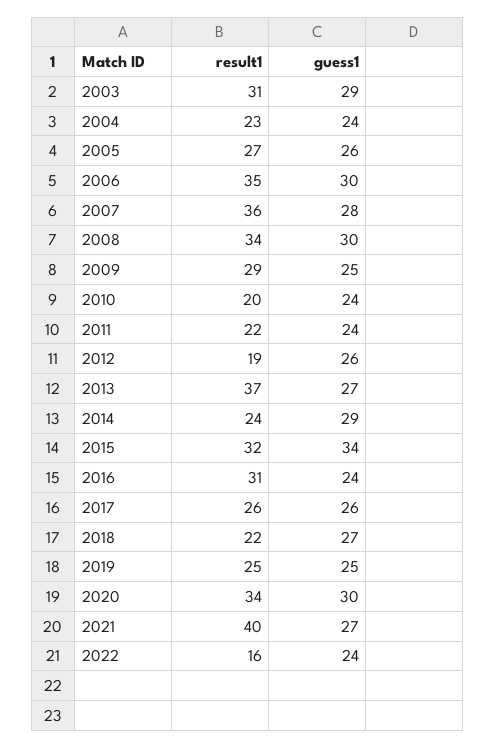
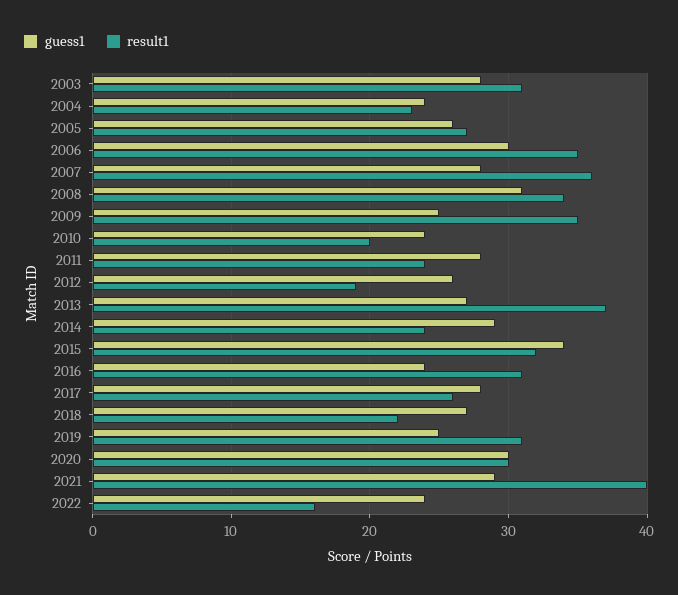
guess1, 2003: 29 -> 28
guess1, 2008: 30 -> 31
result1, 2009: 29 -> 35
result1, 2011: 22 -> 24
guess1, 2011: 24 -> 28
guess1, 2017: 26 -> 28
result1, 2019: 25 -> 31
result1, 2020: 34 -> 30
guess1, 2021: 27 -> 29

